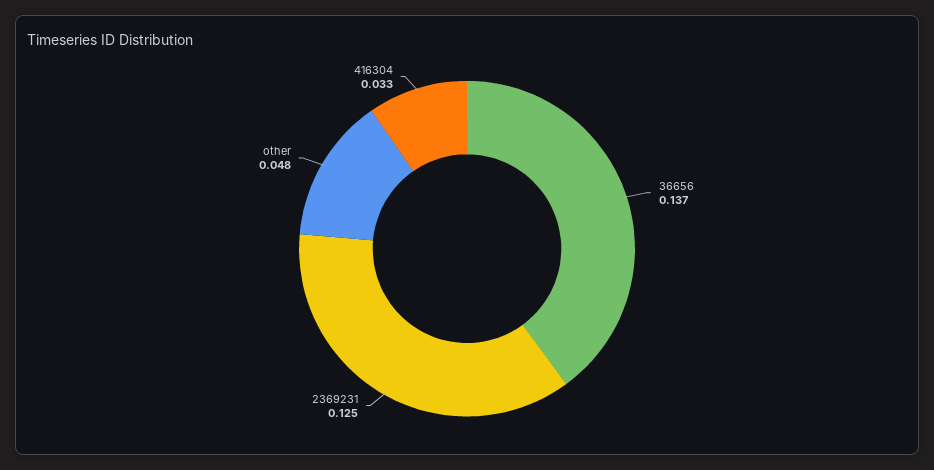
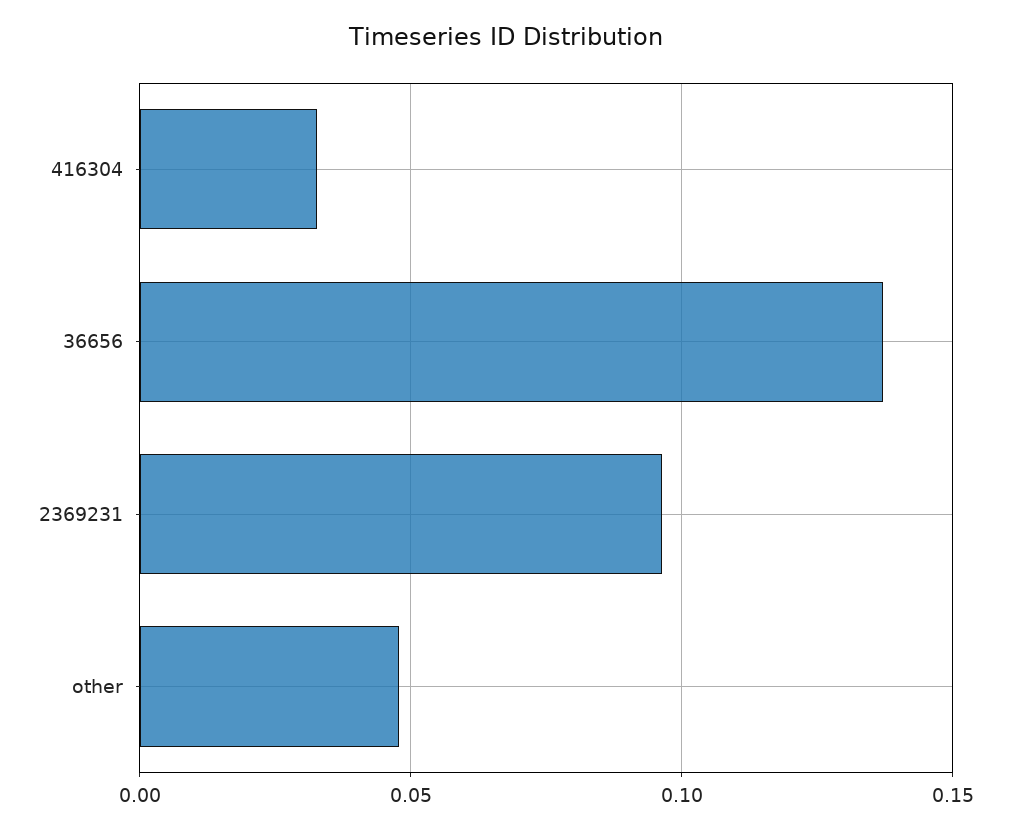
2369231: 0.125 -> 0.095

